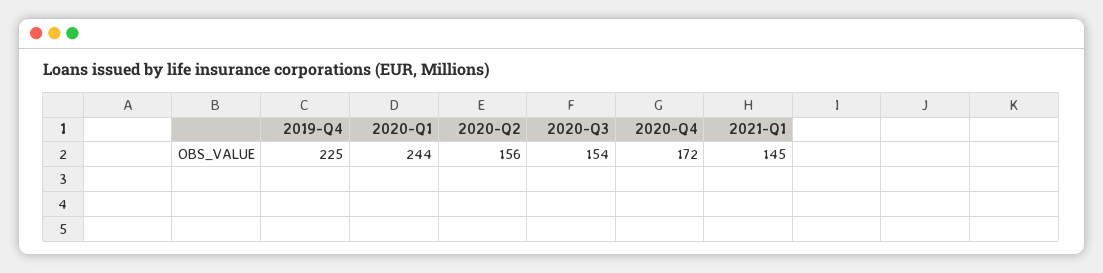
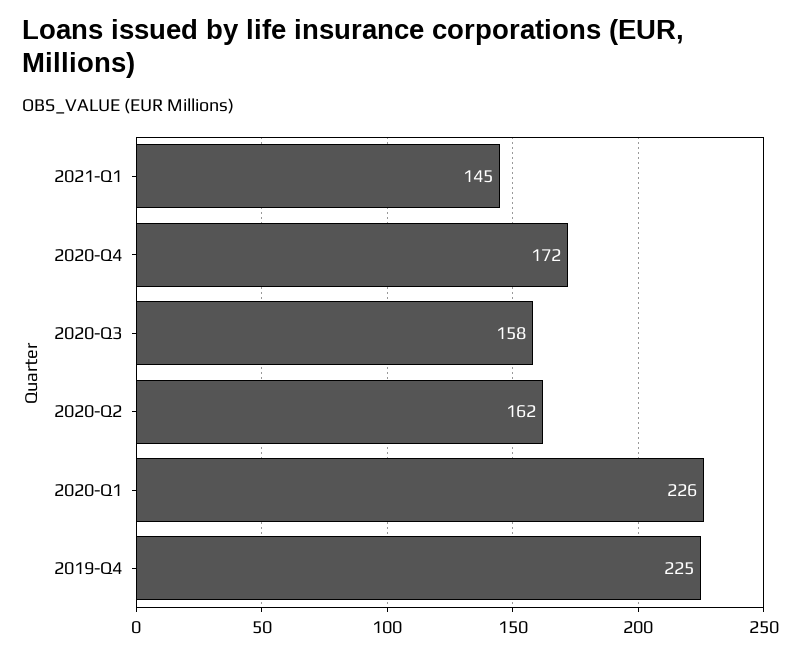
2020-Q1: 244 -> 226
2020-Q2: 156 -> 162
2020-Q3: 154 -> 158

